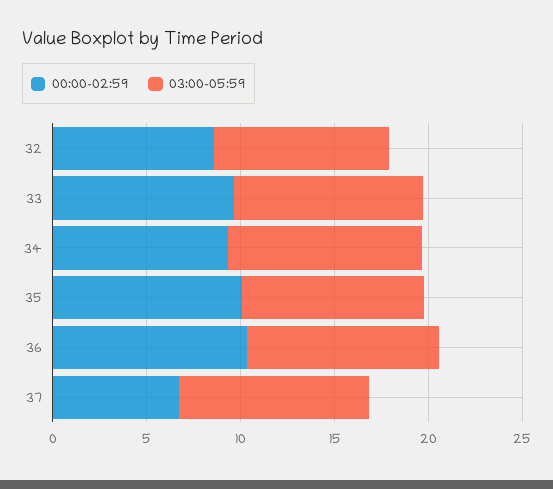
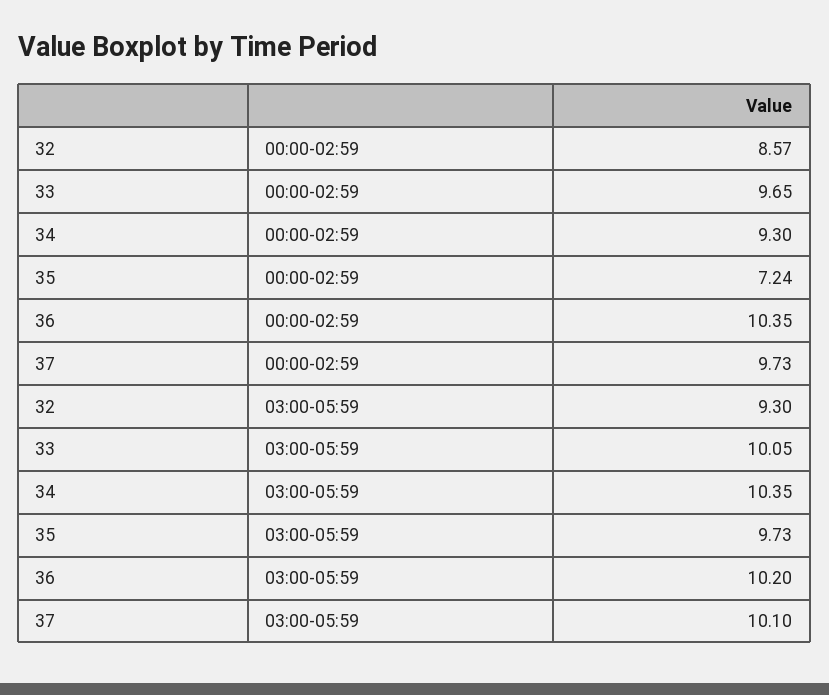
00:00-02:59, 35: 10 -> 7.24
00:00-02:59, 37: 7 -> 9.73

